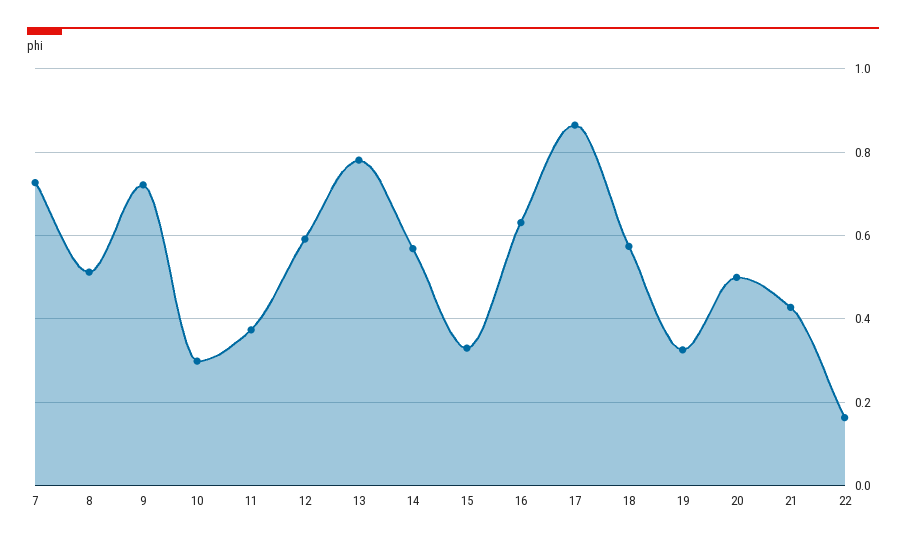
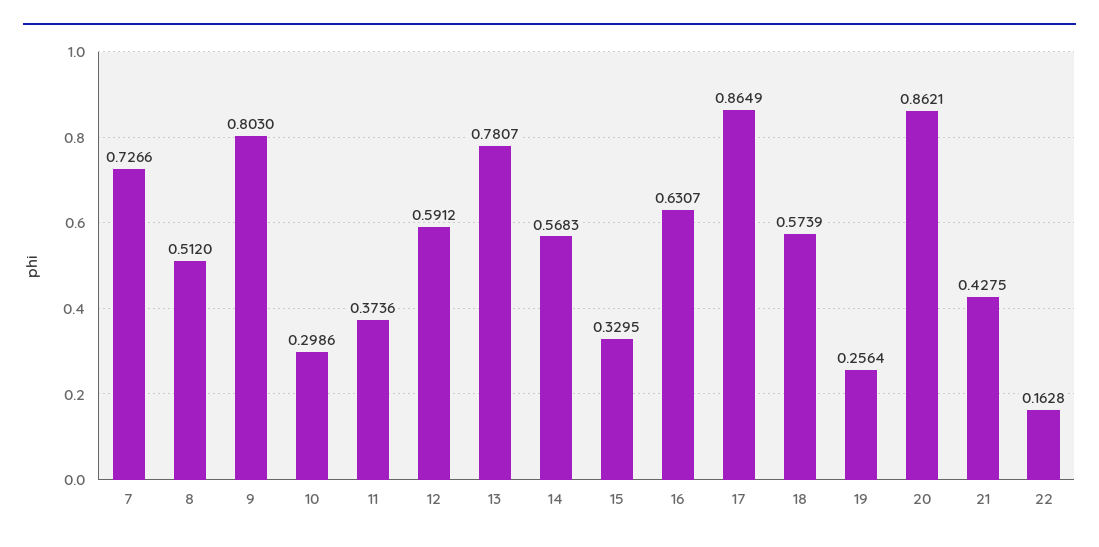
9: 0.72 -> 0.803
19: 0.32 -> 0.2564
20: 0.5 -> 0.8621

